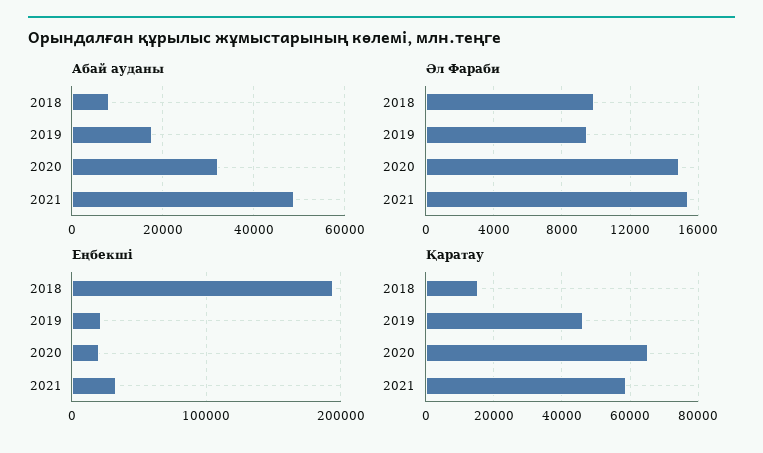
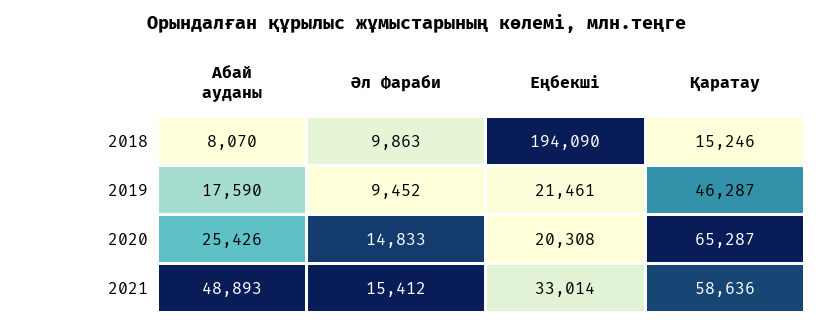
Абай ауданы, 2020: 32000 -> 25426

